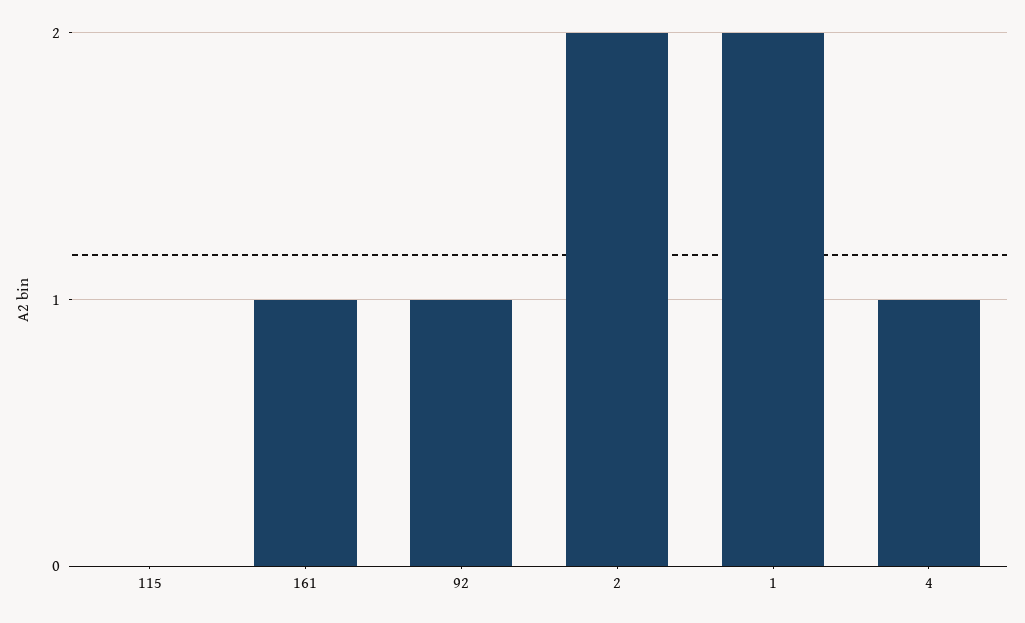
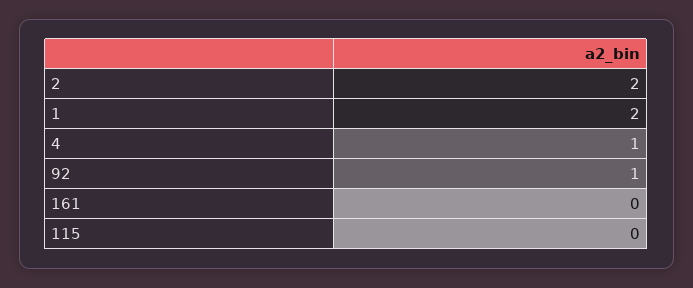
161: 1 -> 0

